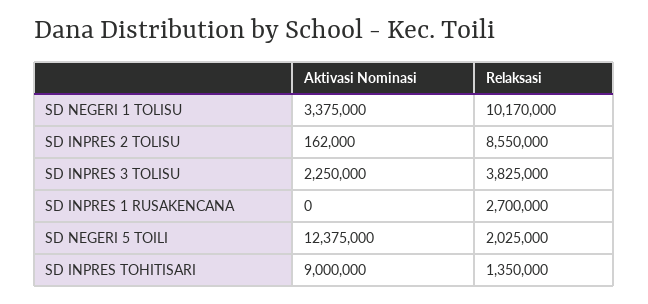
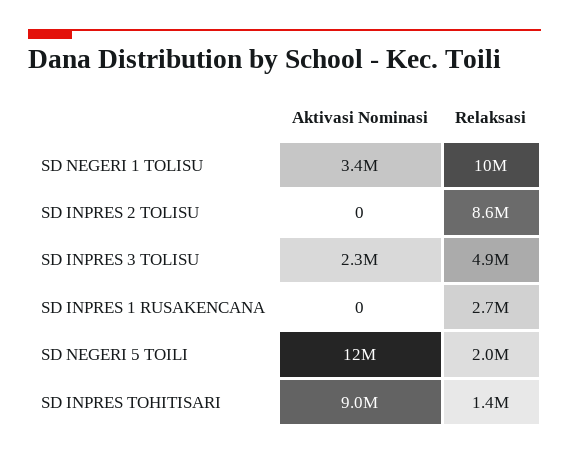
Aktivasi Nominasi, SD INPRES 2 TOLISU: 162000 -> 0
Relaksasi, SD INPRES 3 TOLISU: 3825000 -> 4900000

